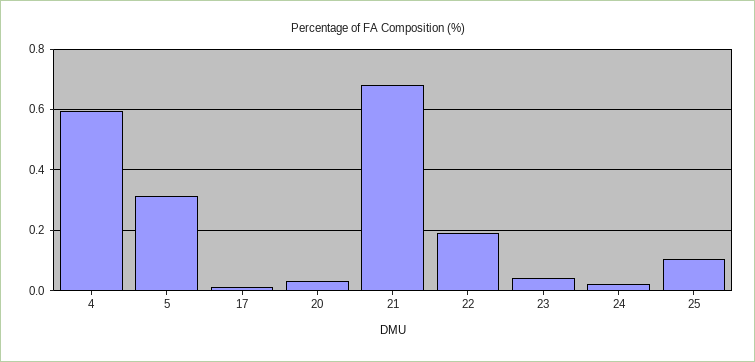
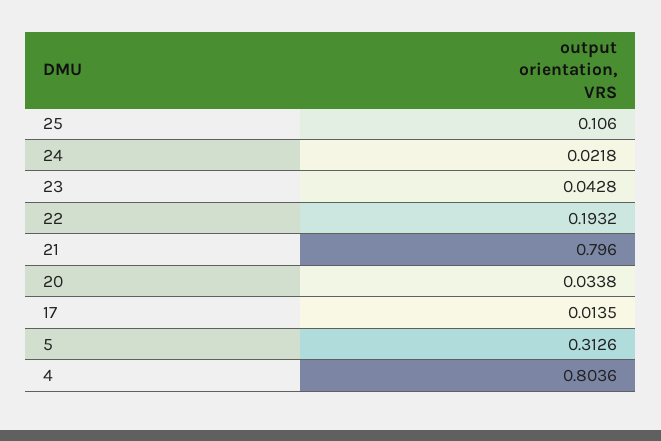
4: 0.6 -> 0.8036
21: 0.68 -> 0.796

